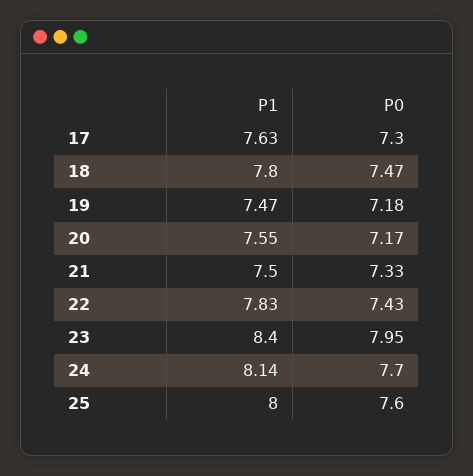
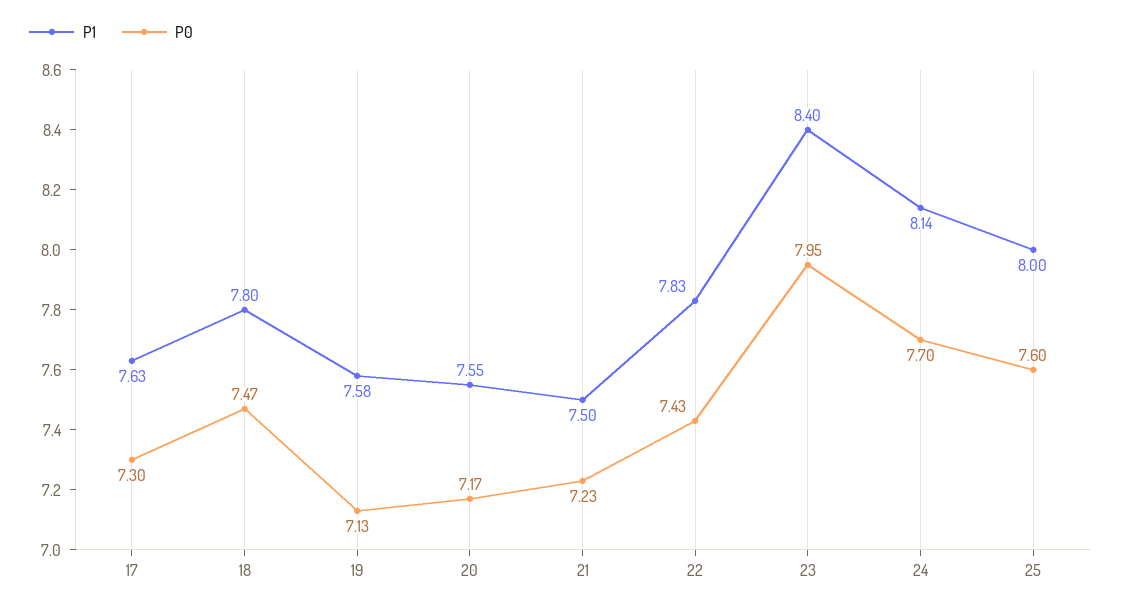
P1, 19: 7.47 -> 7.58
P0, 19: 7.18 -> 7.13
P0, 21: 7.33 -> 7.23

